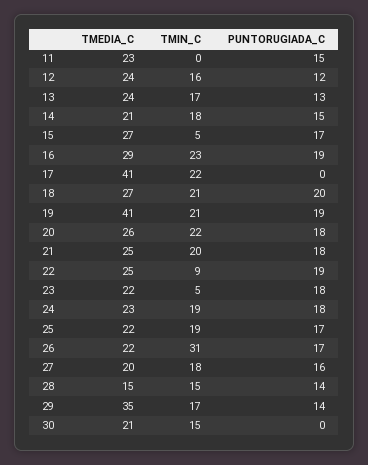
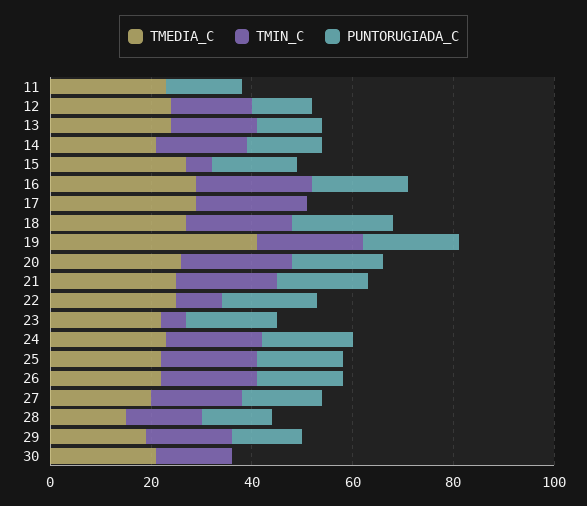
TMEDIA_C, 17: 41 -> 30
TMIN_C, 26: 31 -> 20
TMEDIA_C, 29: 35 -> 20

